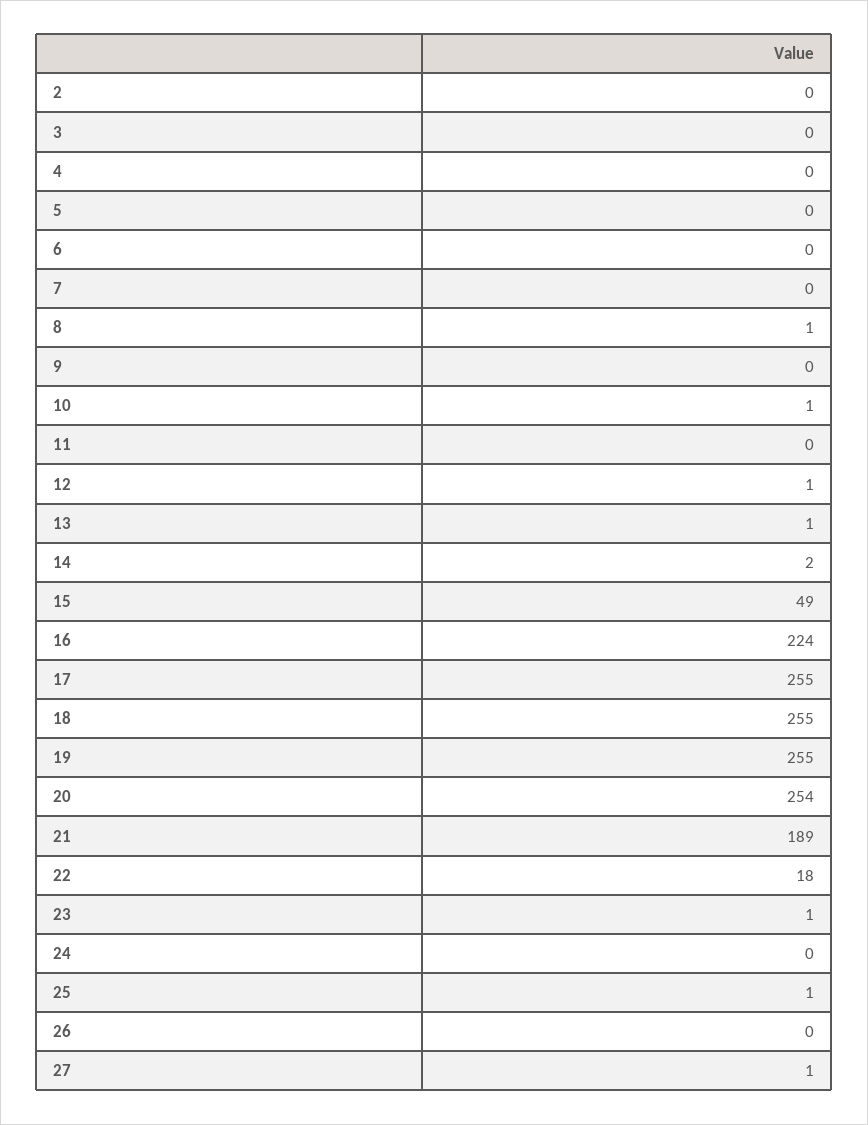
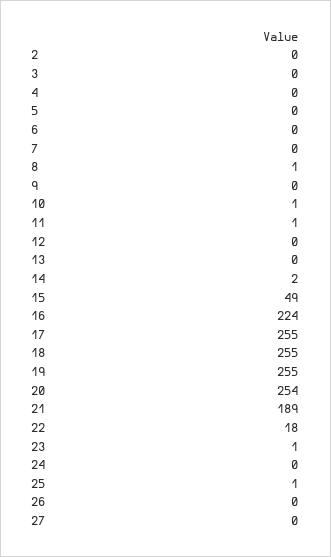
11: 0 -> 1
12: 1 -> 0
13: 1 -> 0
27: 1 -> 0

